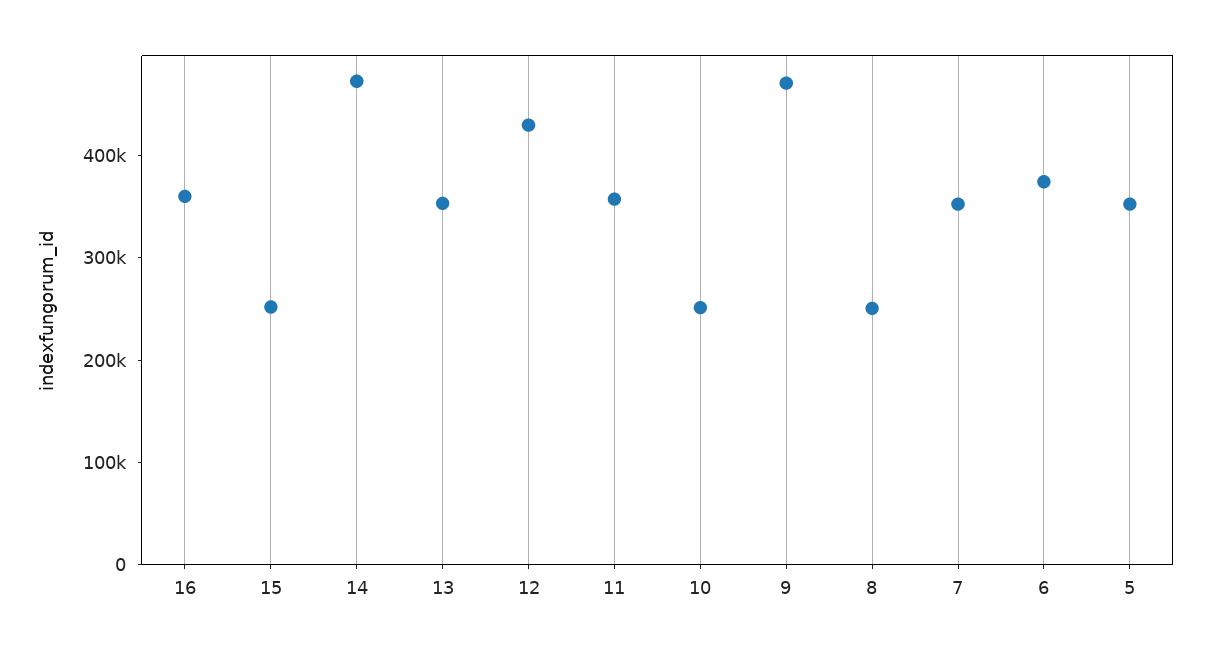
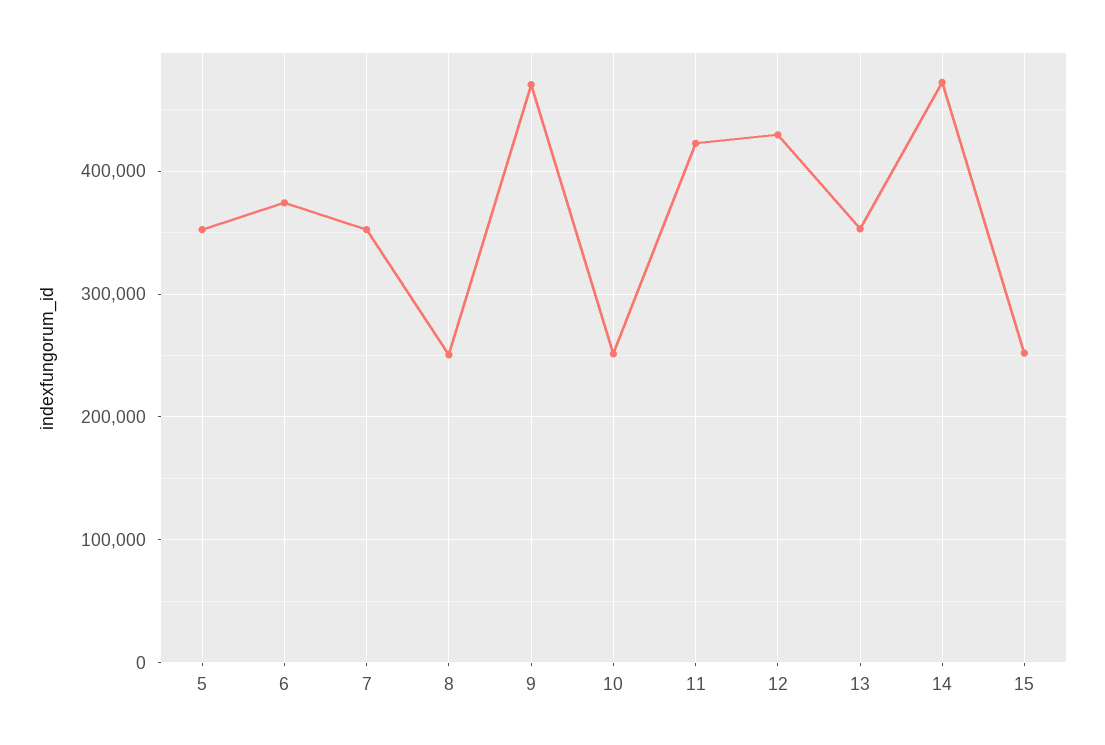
16: 360000 -> none
11: 360000 -> 420000

